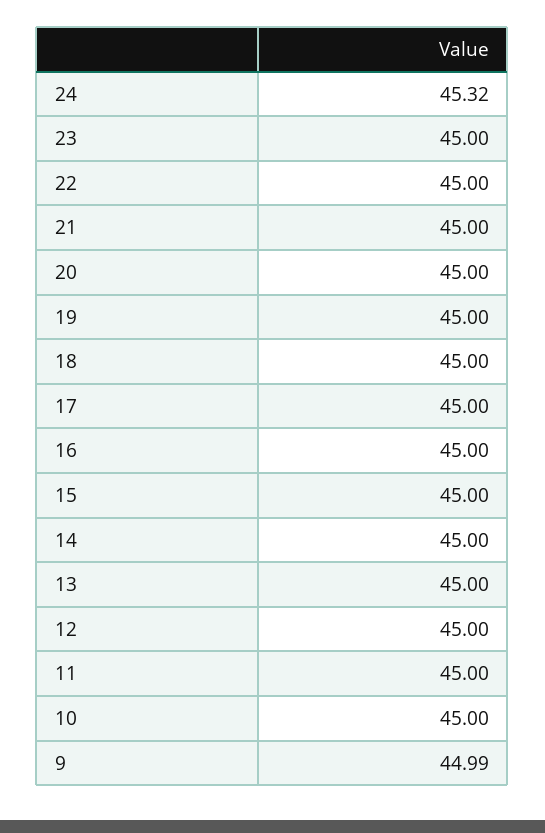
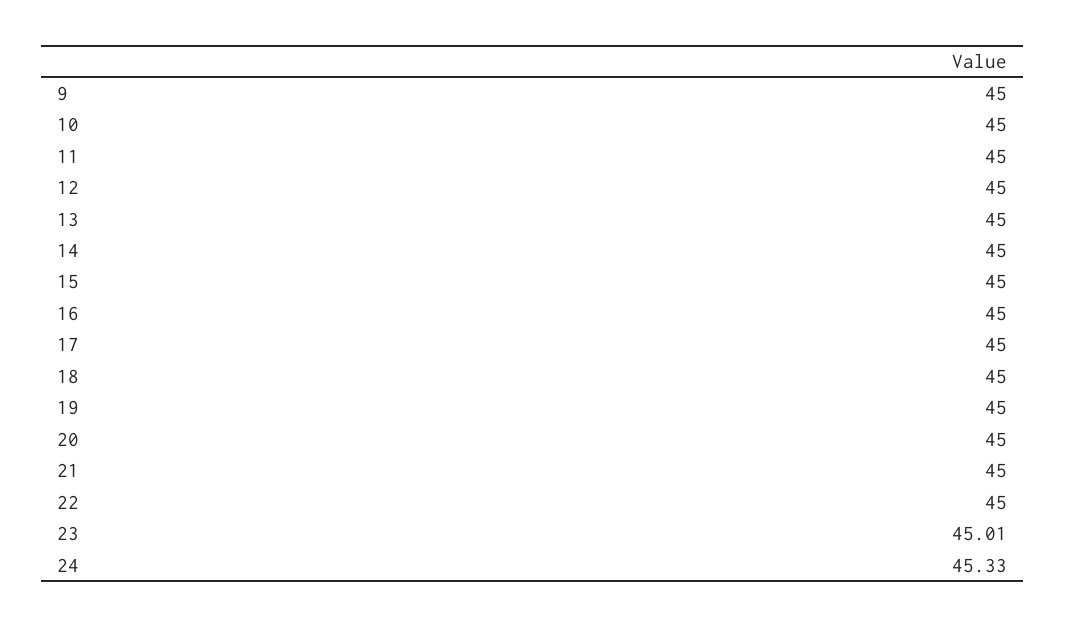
24: 45.32 -> 45.33
23: 45 -> 45.01
9: 44.99 -> 45

